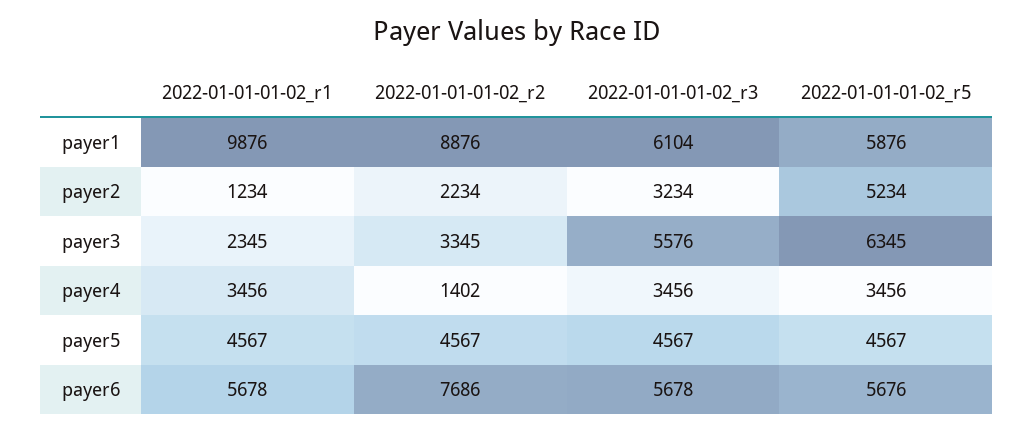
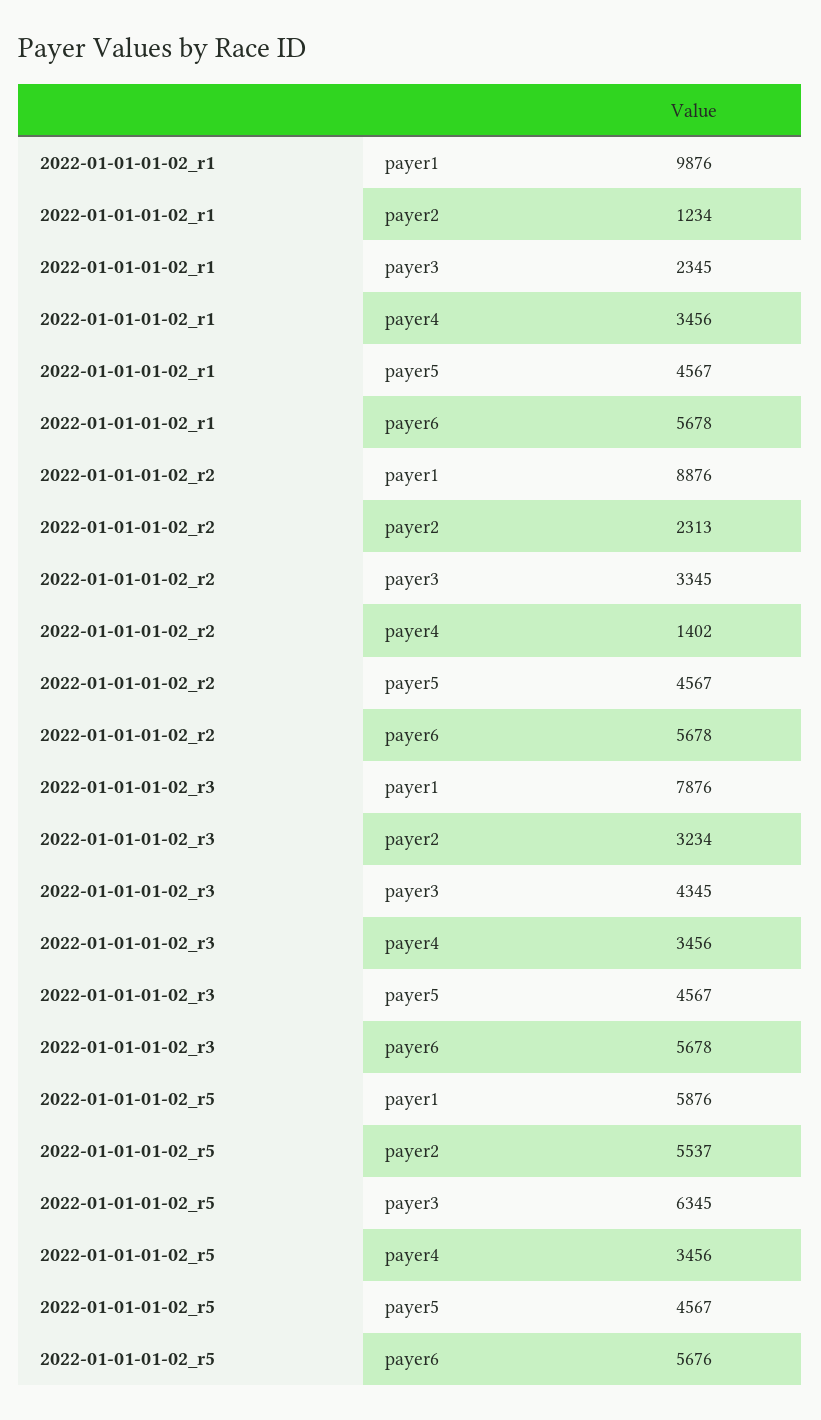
2022-01-01-01-02_r3, payer1: 6104 -> 7876
2022-01-01-01-02_r2, payer2: 2234 -> 2313
2022-01-01-01-02_r5, payer2: 5234 -> 5537
2022-01-01-01-02_r3, payer3: 5576 -> 4345
2022-01-01-01-02_r2, payer6: 7686 -> 5678

